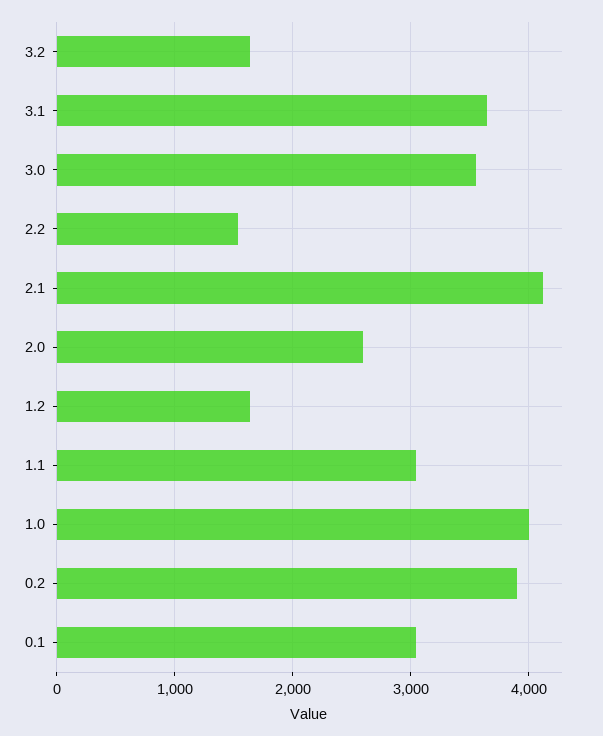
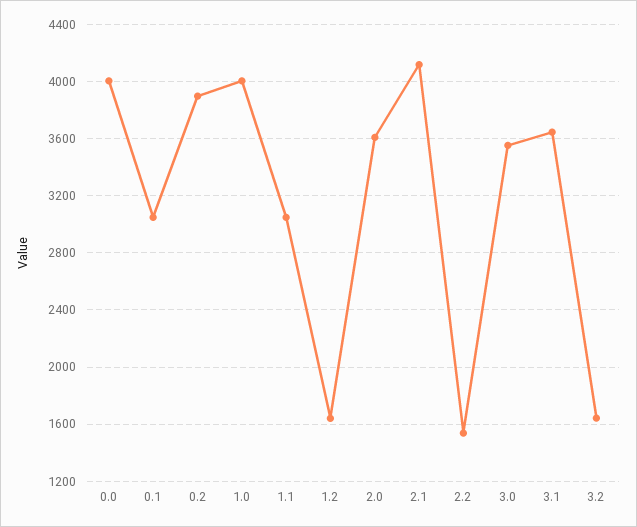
2.0: 2600 -> 3600
0.0: none -> 4000

